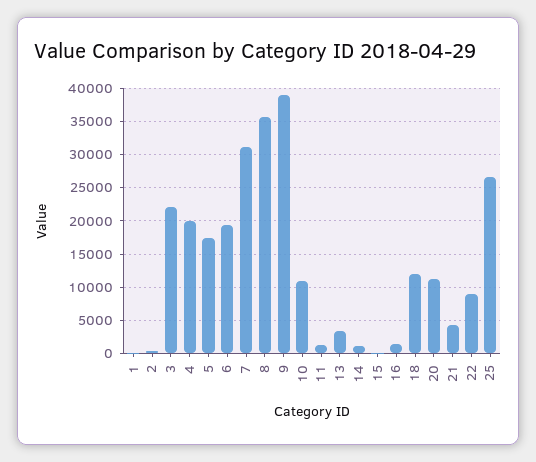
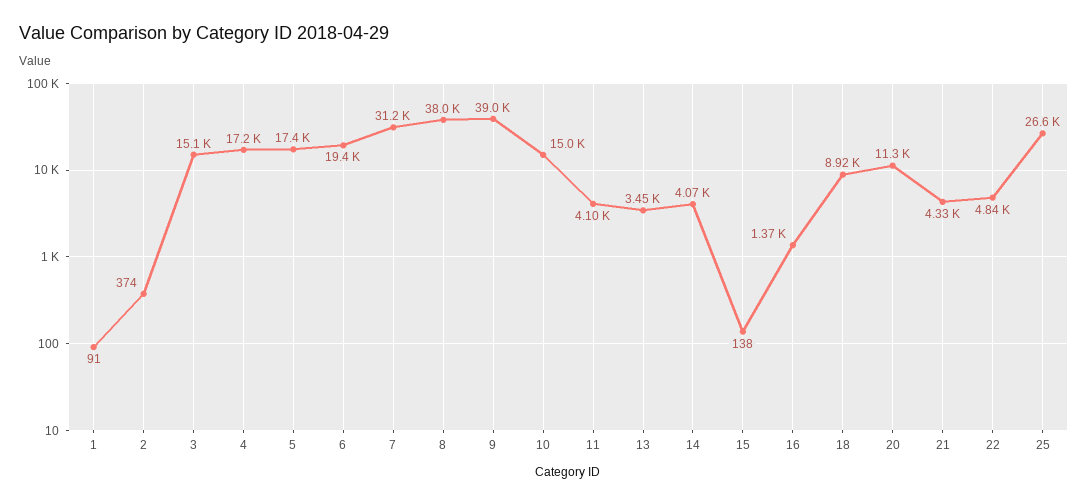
3: 22000 -> 15100
4: 20000 -> 17200
8: 36000 -> 38000
10: 11000 -> 15000
11: 1000 -> 4100
14: 1000 -> 4070
18: 12000 -> 8920
22: 9000 -> 4840

